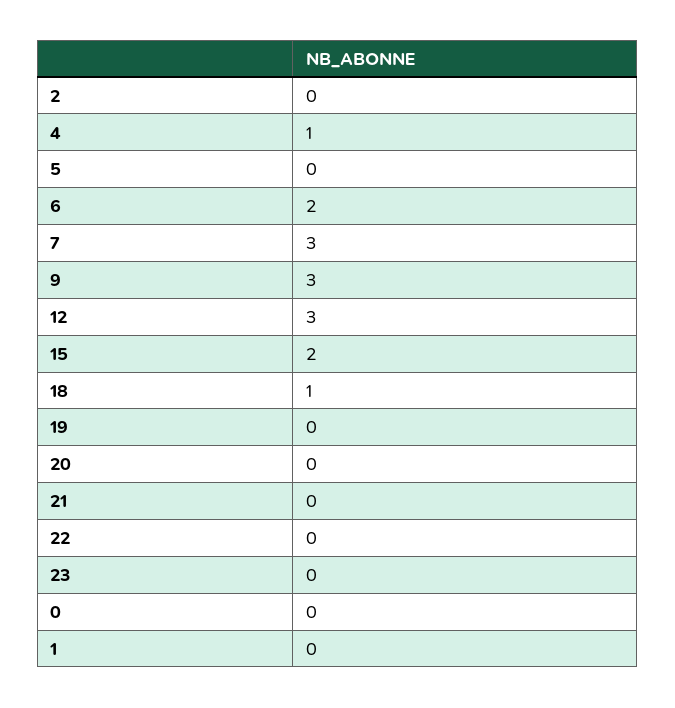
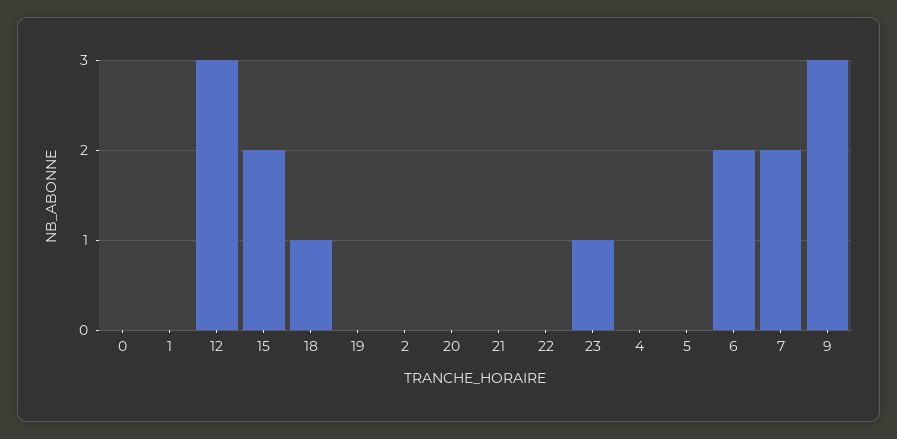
4: 1 -> 0
7: 3 -> 2
23: 0 -> 1

